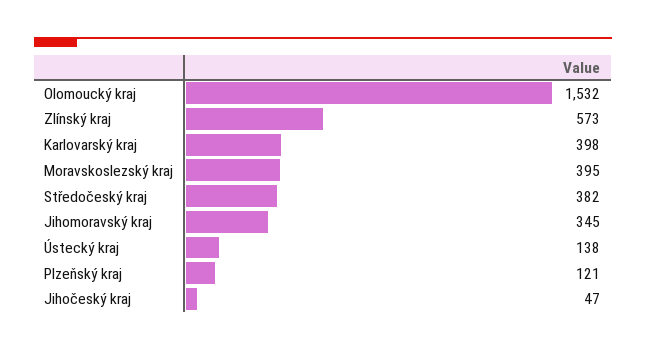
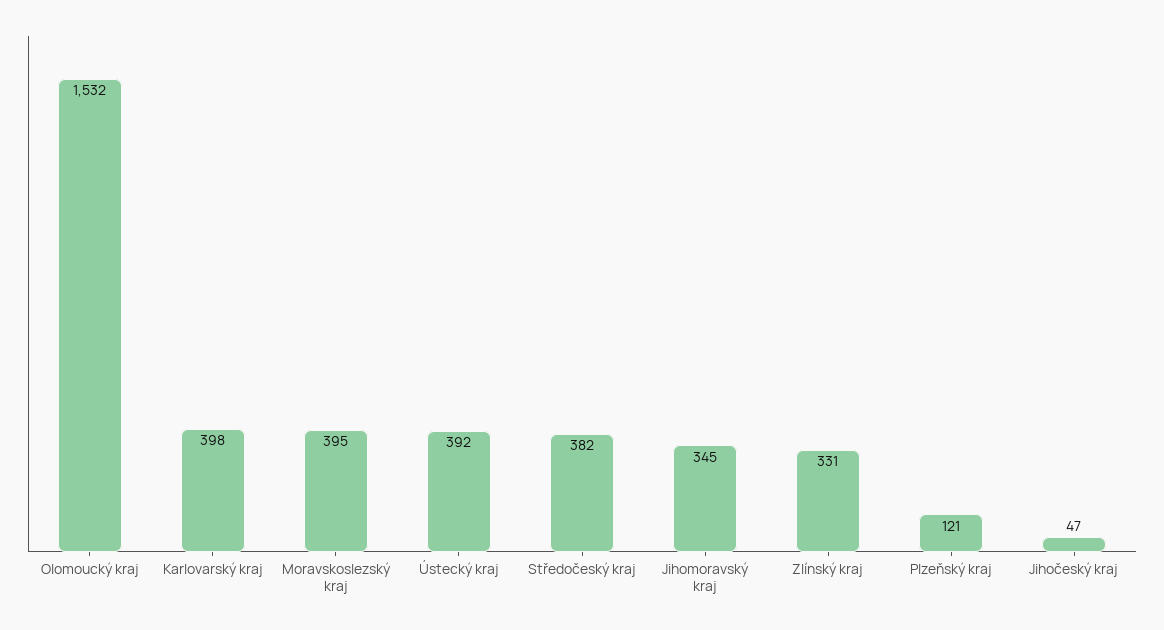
Zlínský kraj: 573 -> 331
Ústecký kraj: 138 -> 392

